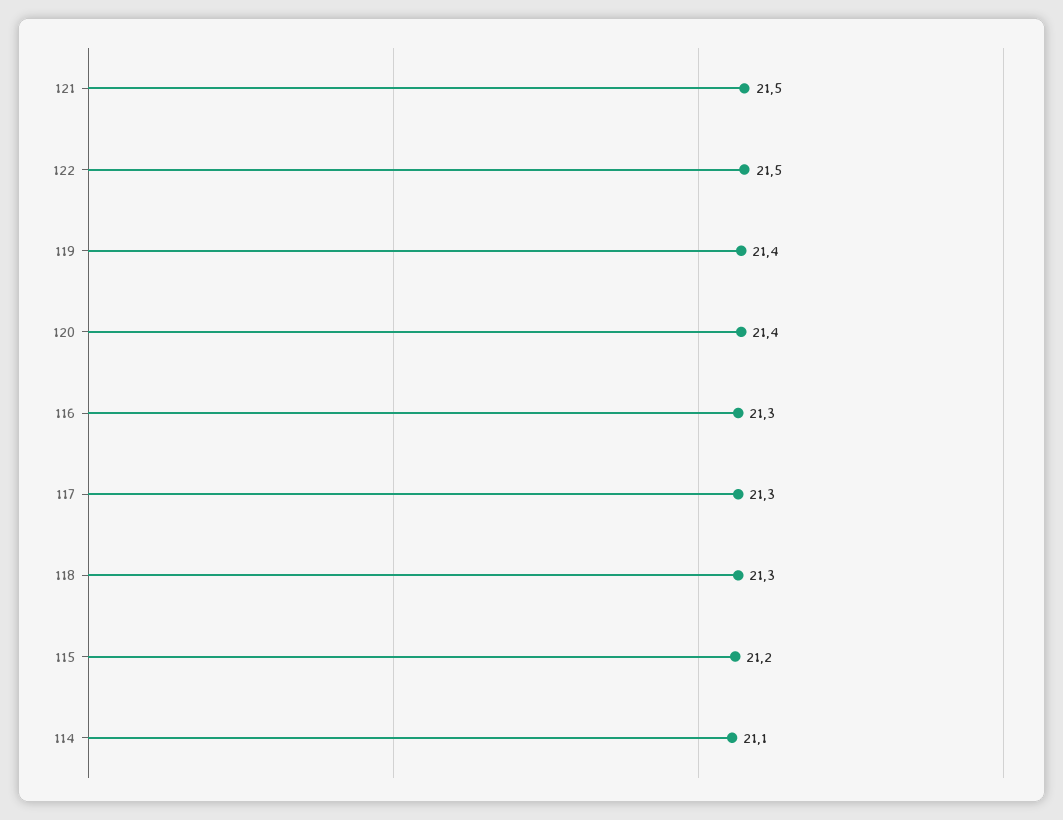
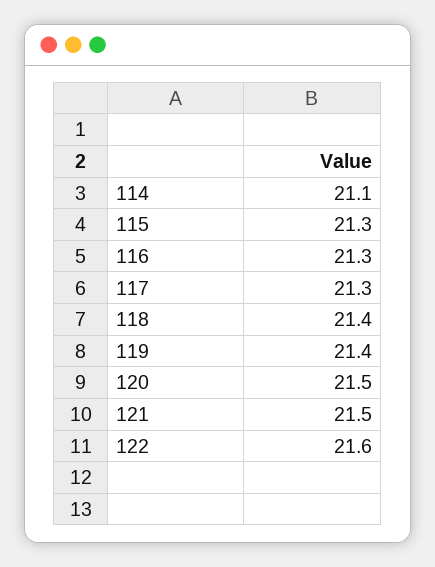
122: 21.5 -> 21.6
120: 21.4 -> 21.5
118: 21.3 -> 21.4
115: 21.2 -> 21.3

